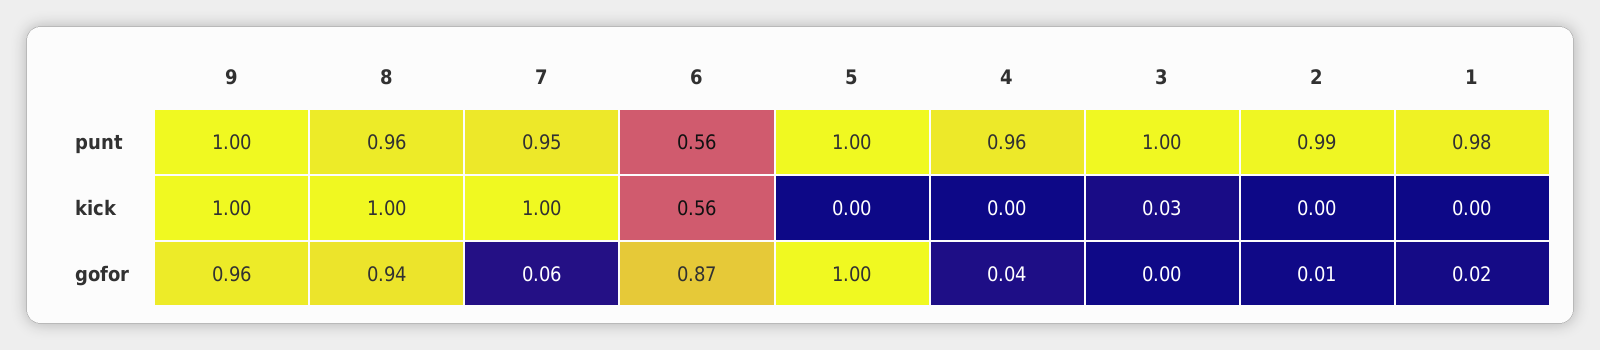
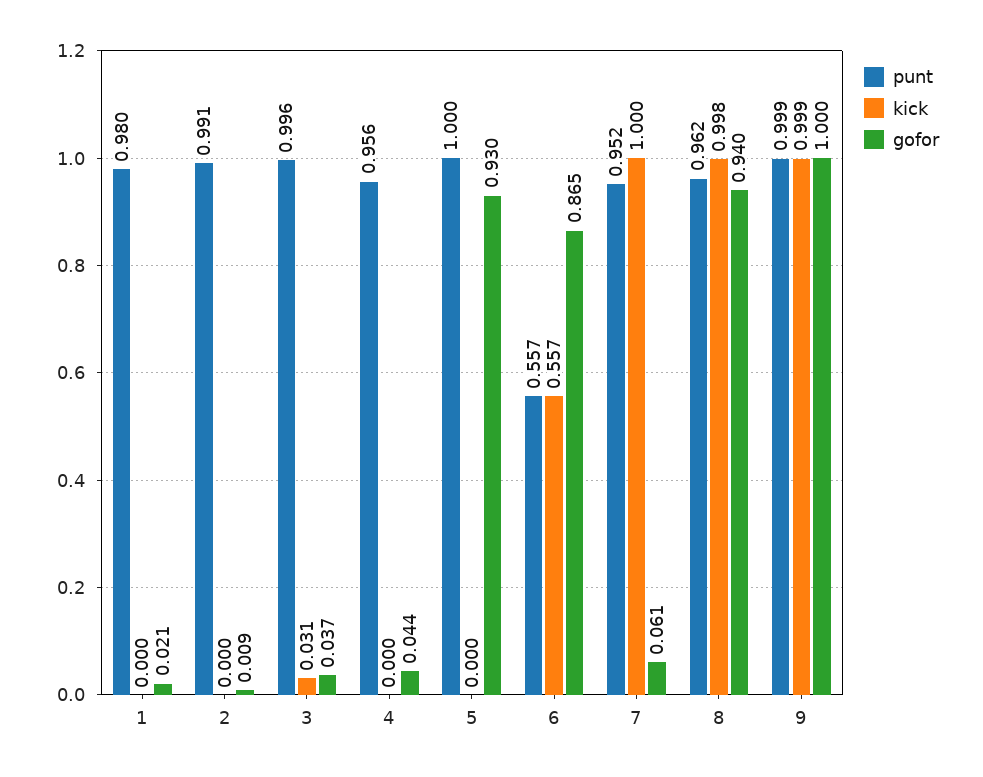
gofor, 9: 0.96 -> 1
gofor, 5: 1 -> 0.93
gofor, 3: 0 -> 0.037

